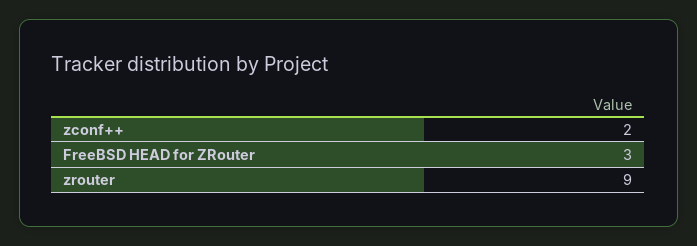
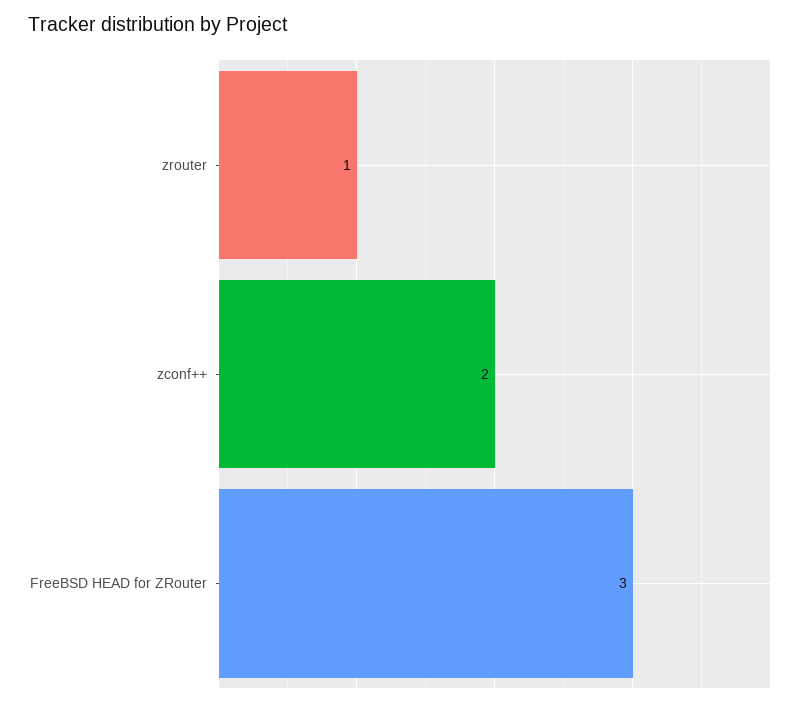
zrouter: 9 -> 1

